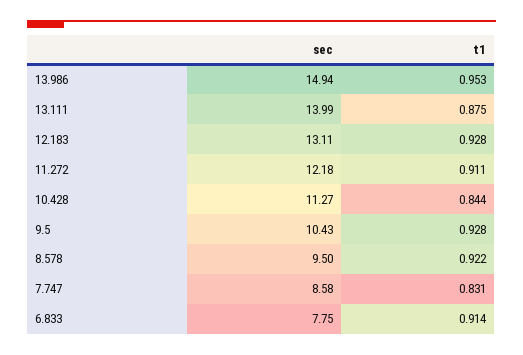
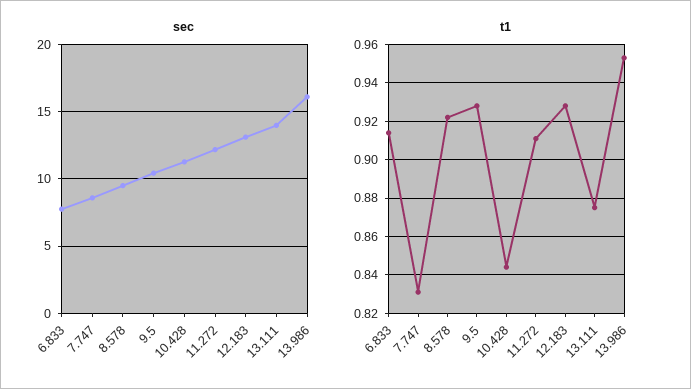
sec, 13.986: 14.94 -> 16

